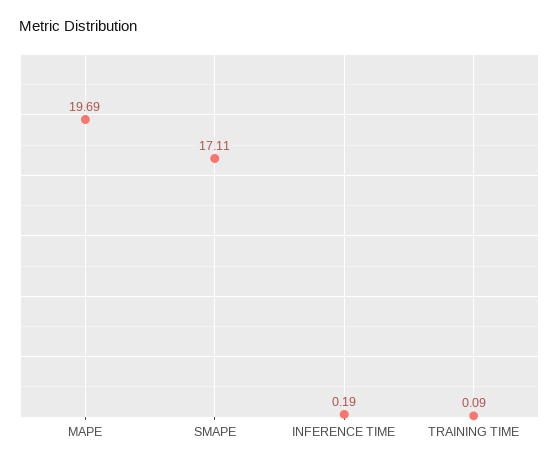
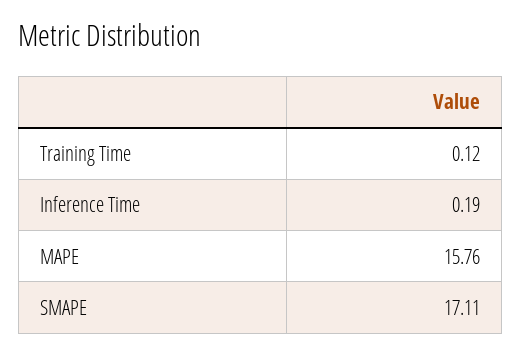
MAPE: 19.69 -> 15.76
TRAINING TIME: 0.09 -> 0.12

